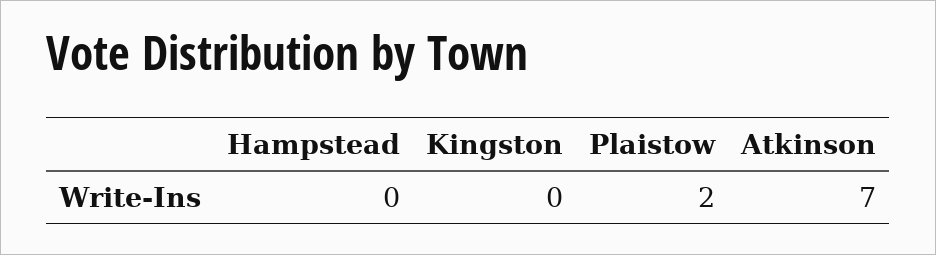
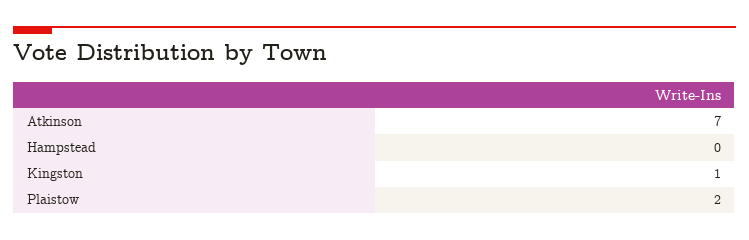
Kingston: 0 -> 1

